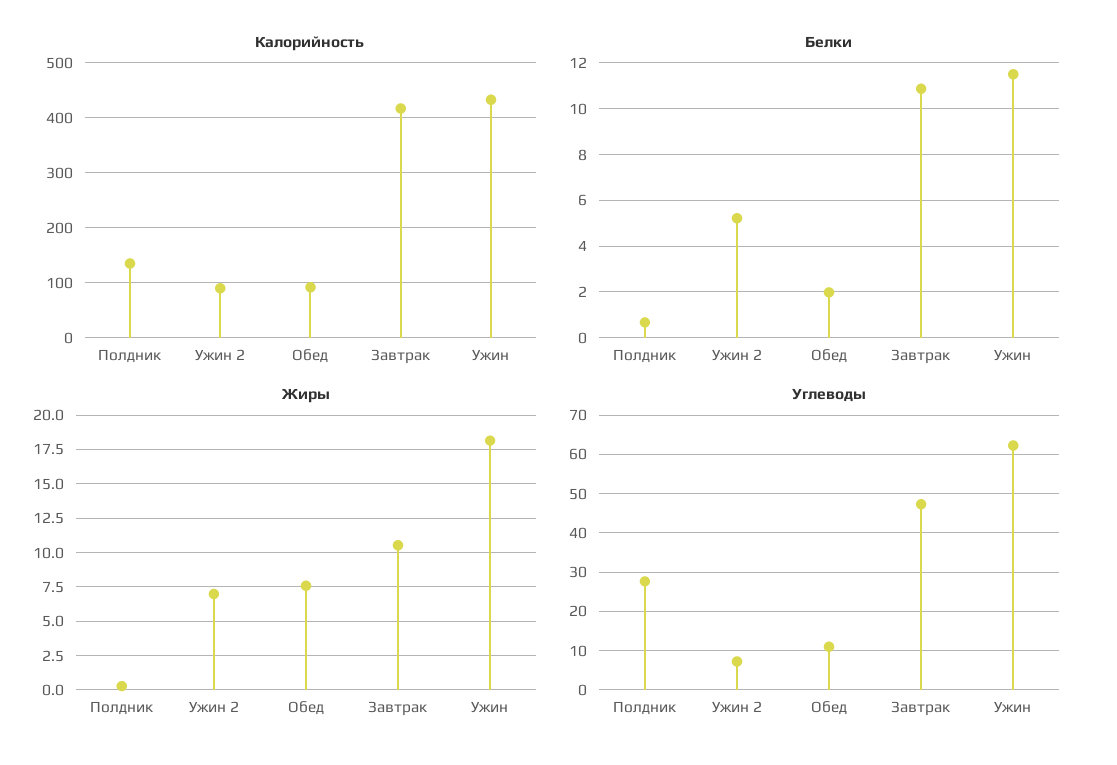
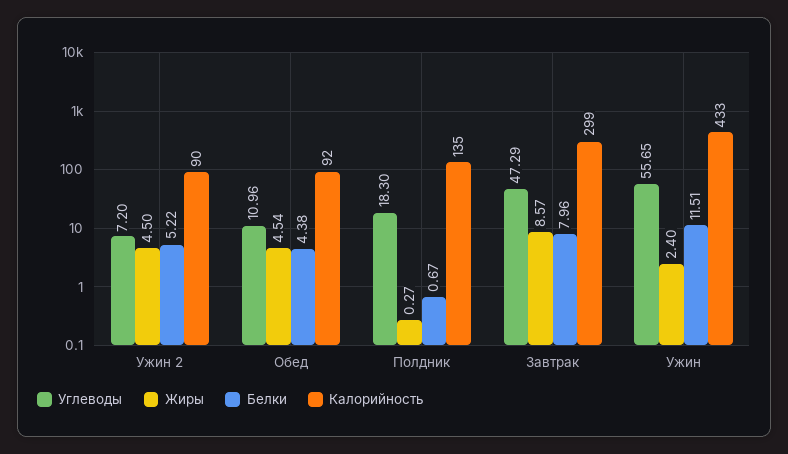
Калорийность, Завтрак: 420 -> 299
Белки, Обед: 2 -> 4.38
Белки, Завтрак: 11 -> 7.96
Жиры, Ужин 2: 7 -> 4.5
Жиры, Обед: 7.5 -> 4.54
Жиры, Завтрак: 10.5 -> 8.57
Жиры, Ужин: 18 -> 2.4
Углеводы, Полдник: 28 -> 18.3
Углеводы, Ужин: 62 -> 55.65

